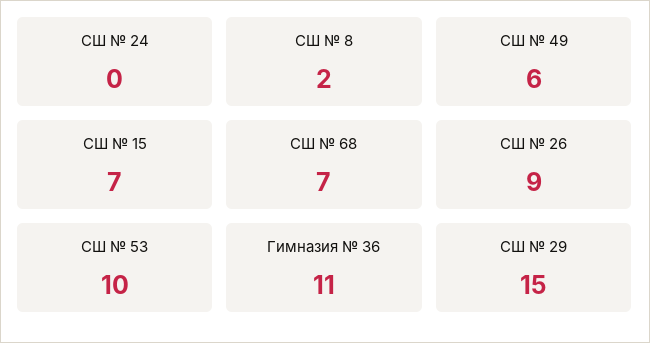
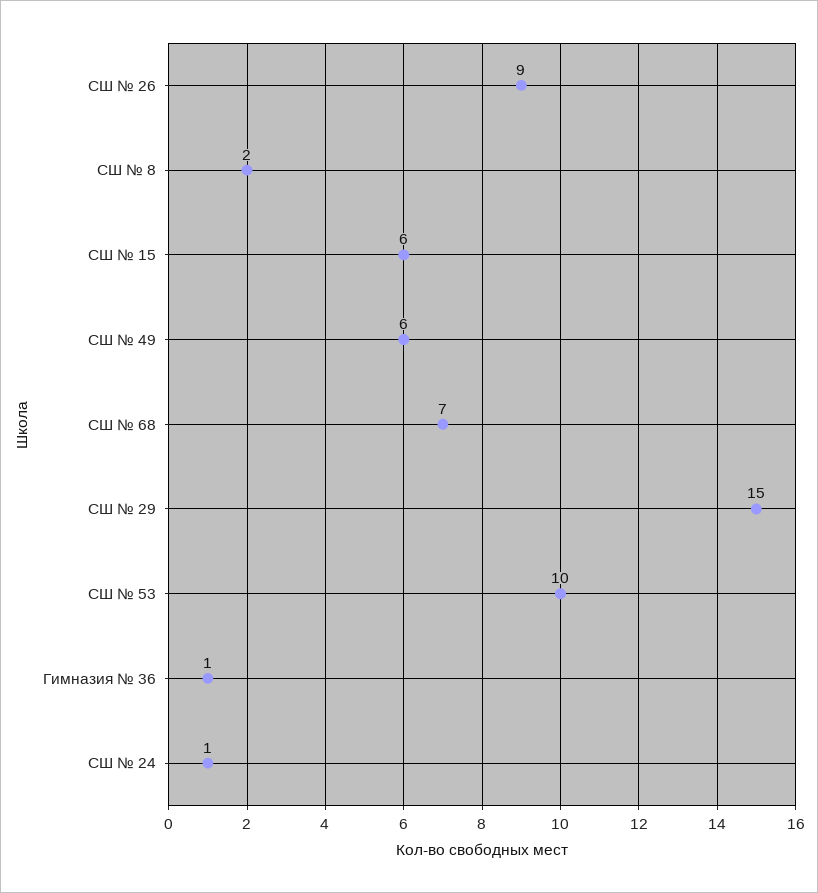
СШ № 24: 0 -> 1
СШ № 15: 7 -> 6
Гимназия № 36: 11 -> 1

